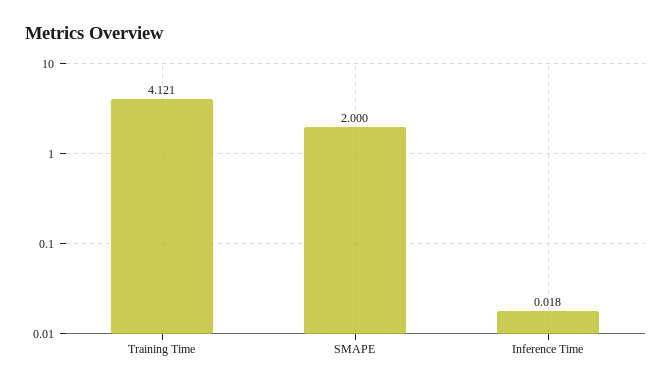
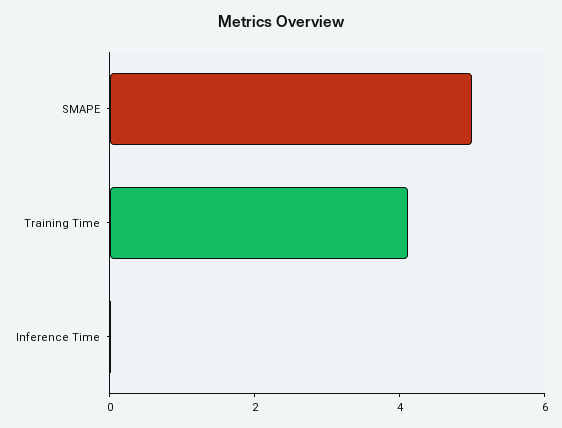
SMAPE: 2 -> 5

